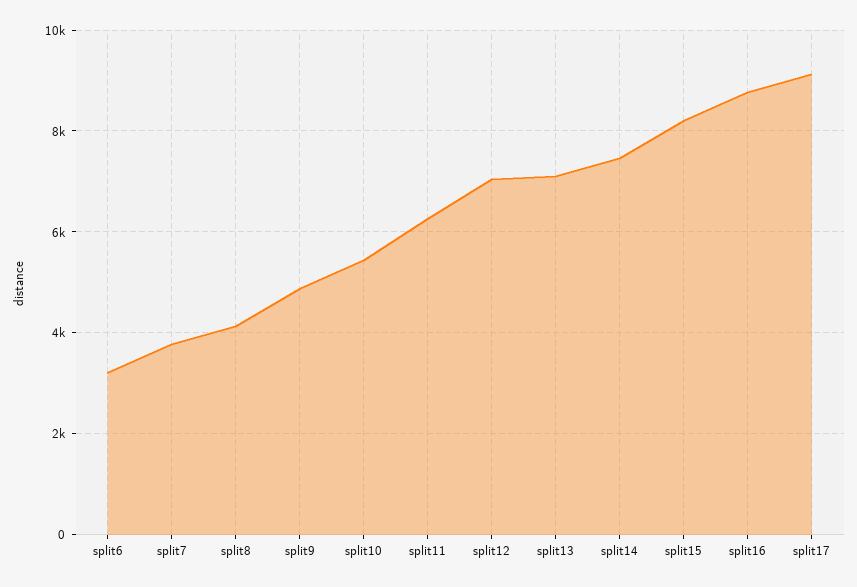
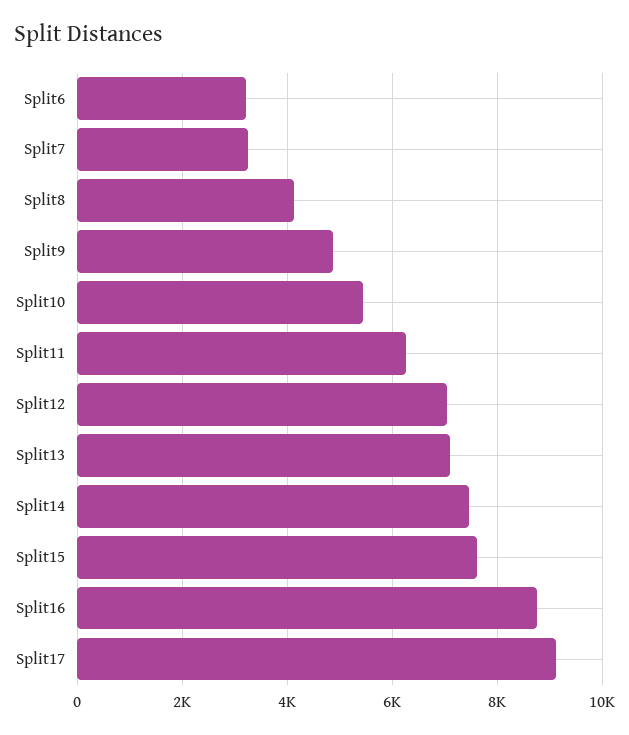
split7: 3800 -> 3200
split15: 8200 -> 7600

